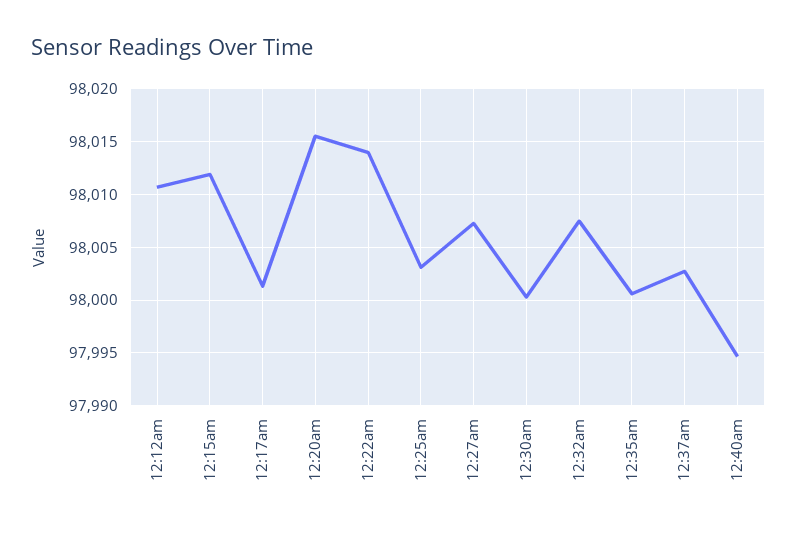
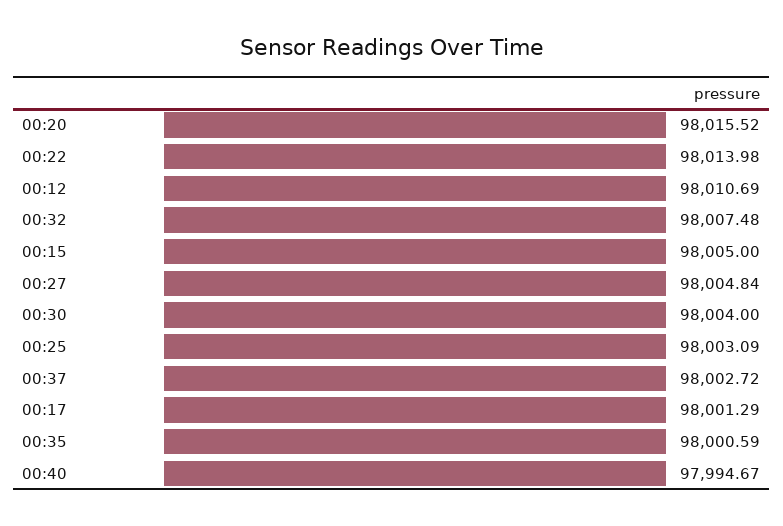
12:15am: 98012 -> 98005
12:27am: 98007 -> 98004.84
12:30am: 98000 -> 98004

